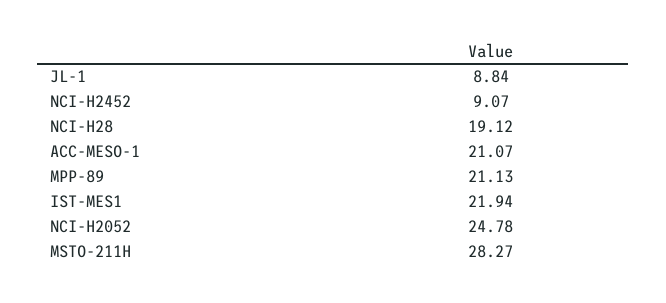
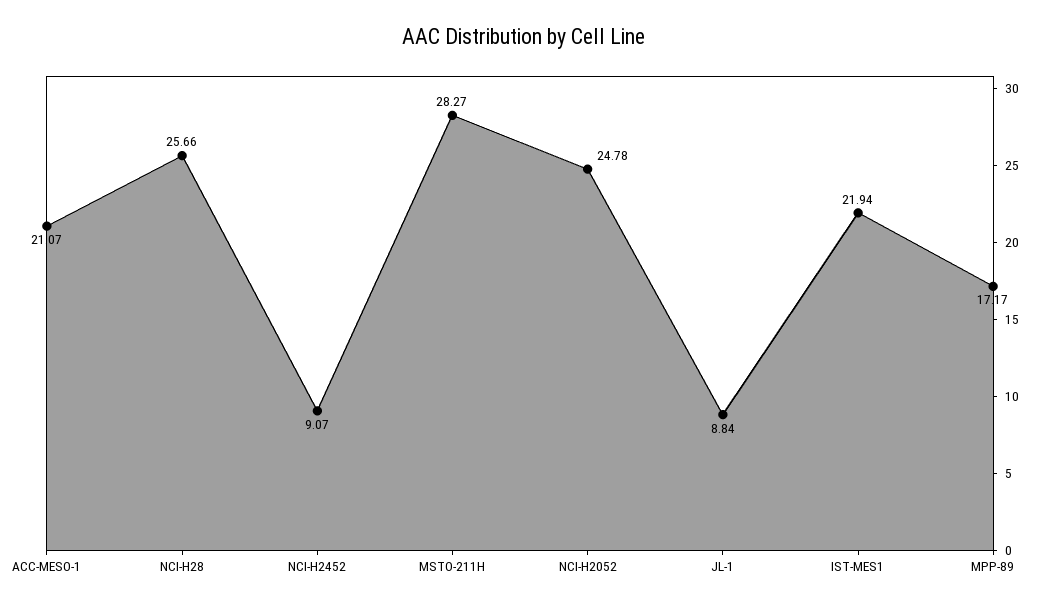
NCI-H28: 19.12 -> 25.66
MPP-89: 21.13 -> 17.17

